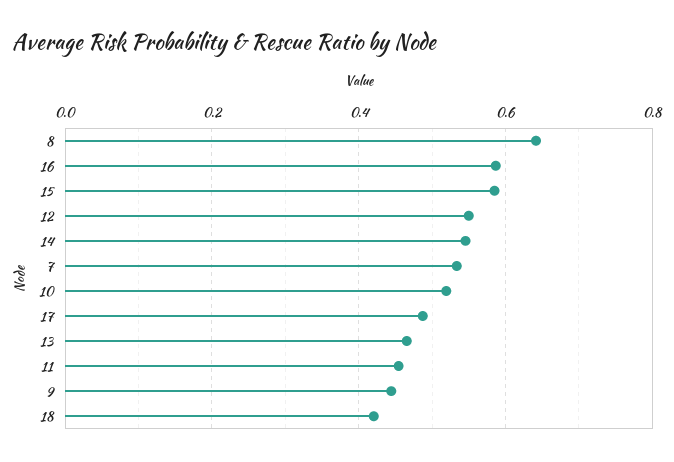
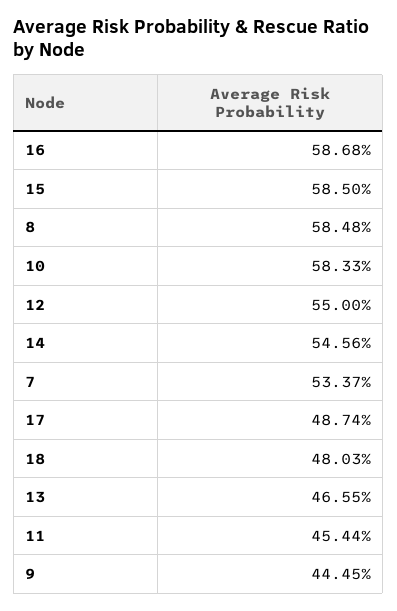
8: 0.64 -> 0.5848
10: 0.52 -> 0.5833
18: 0.42 -> 0.4803

